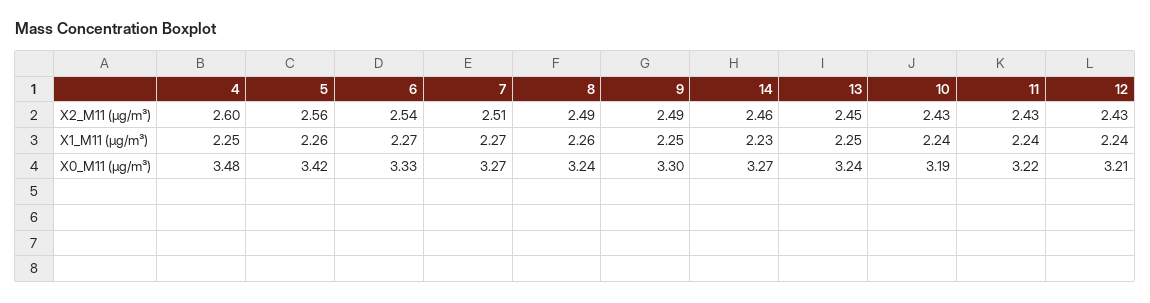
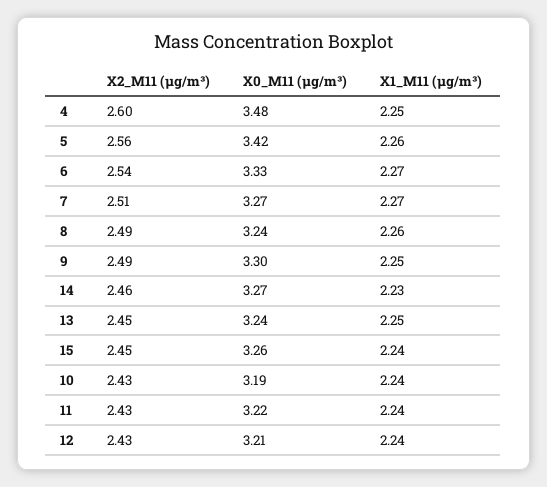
15, X2_M11 (μg/m³): none -> 2.45
15, X0_M11 (μg/m³): none -> 3.26
15, X1_M11 (μg/m³): none -> 2.24

